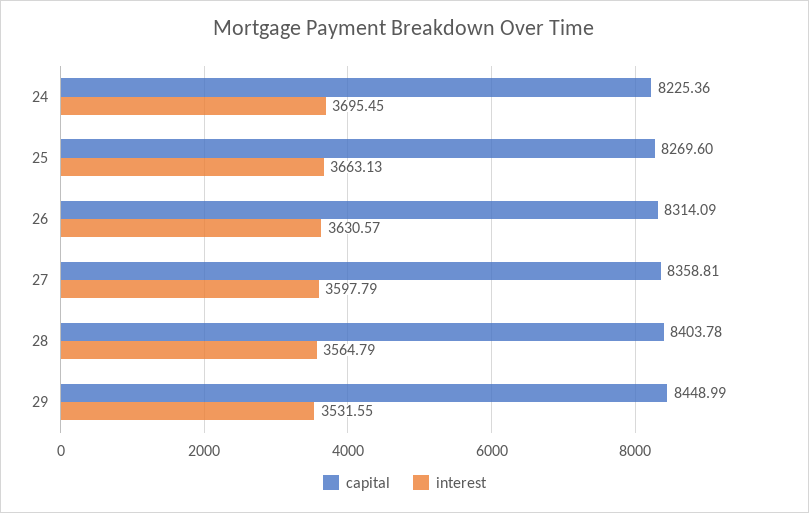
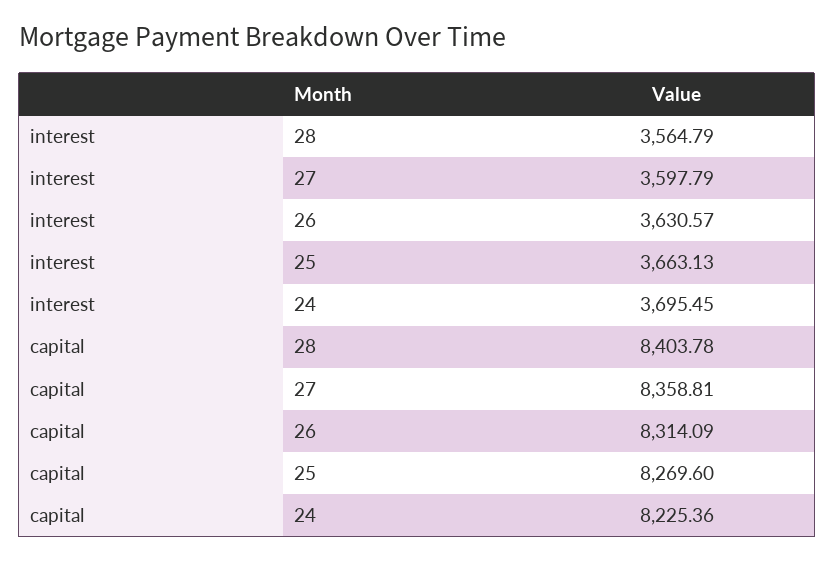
capital, 29: 8448.99 -> none
interest, 29: 3531.55 -> none

